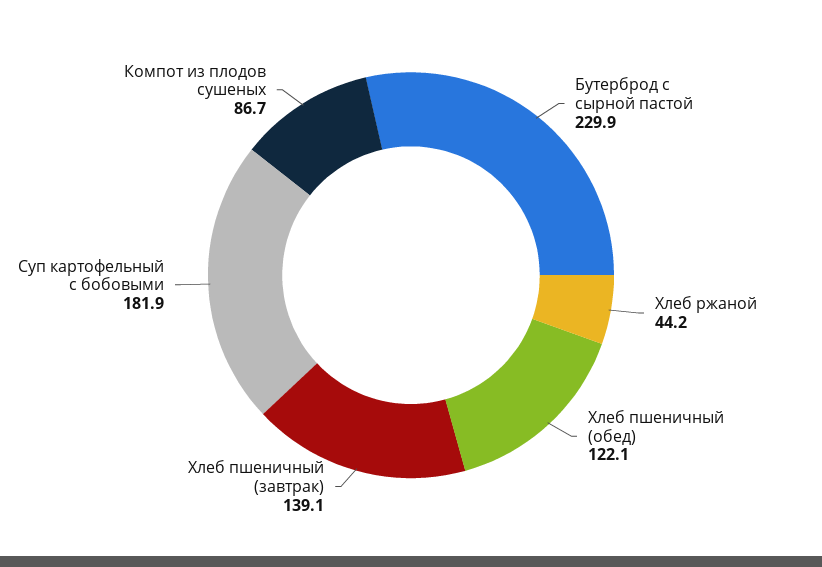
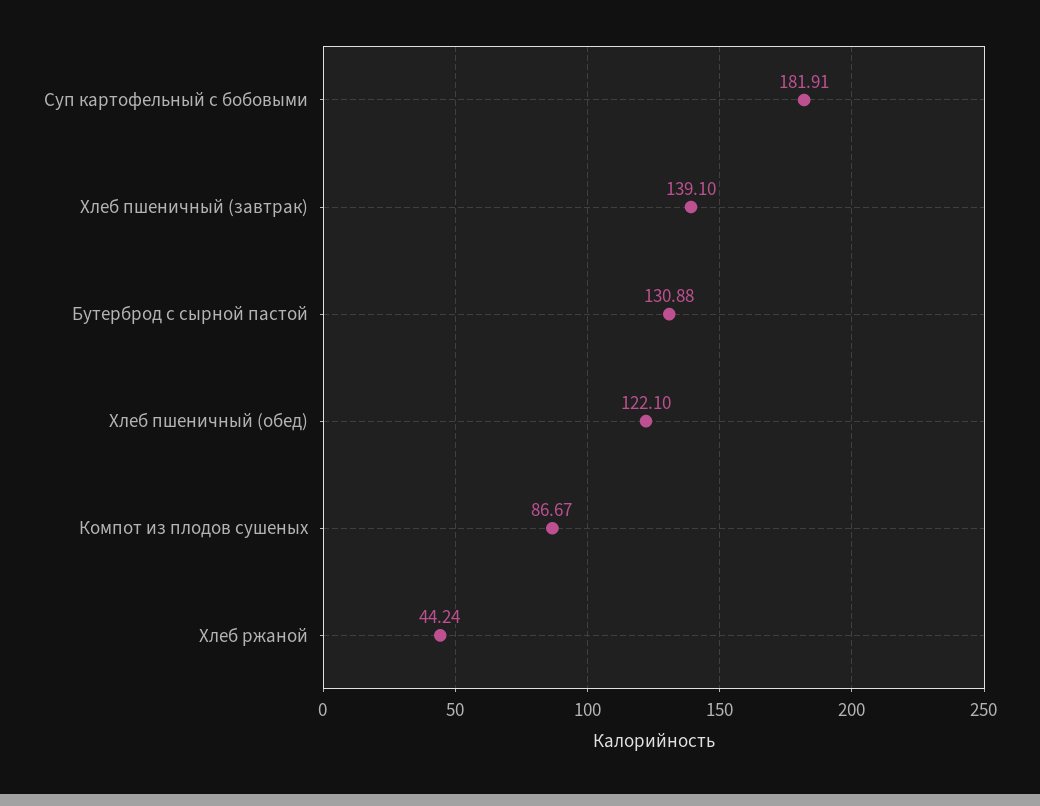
Бутерброд с сырной пастой: 229.9 -> 130.88

